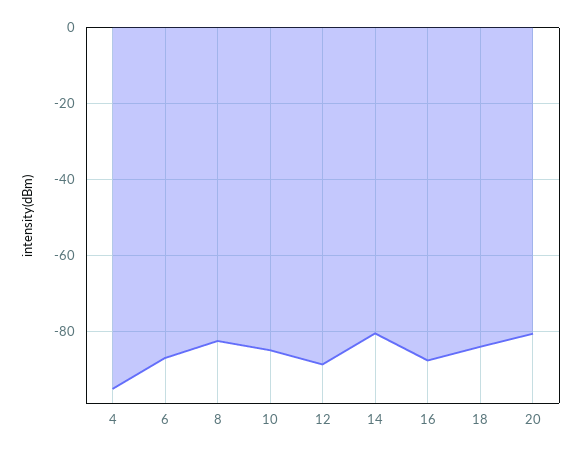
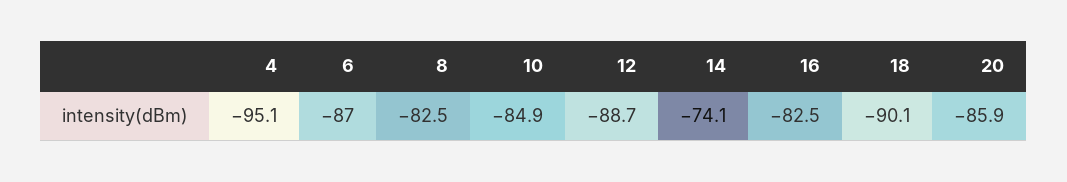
14: -80 -> -74.1
16: -88 -> -82.5
18: -84 -> -90.1
20: -80 -> -85.9

